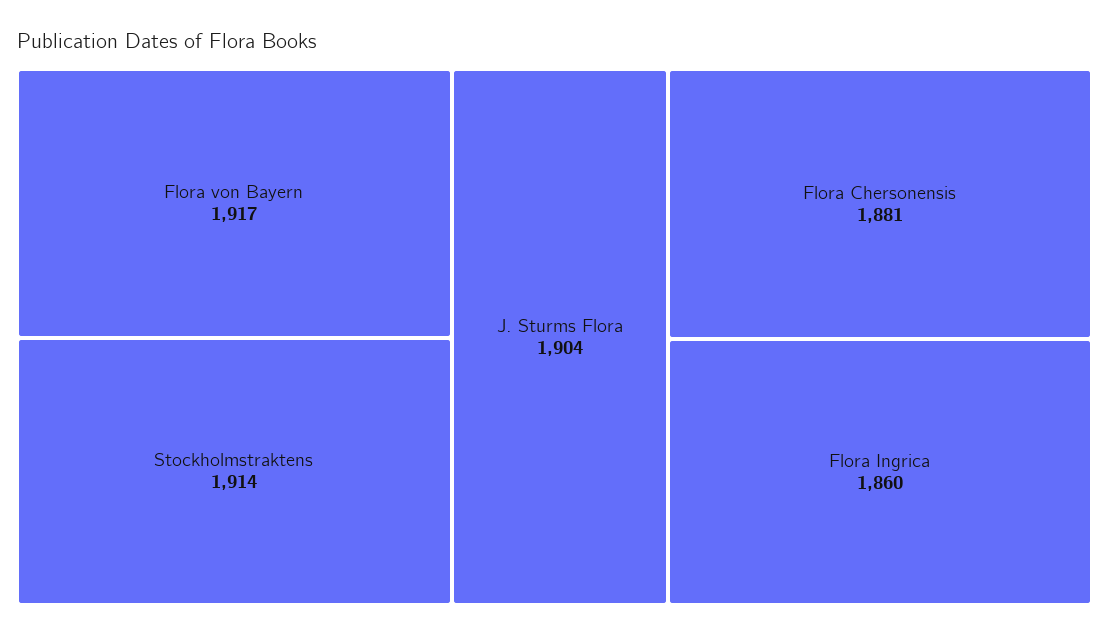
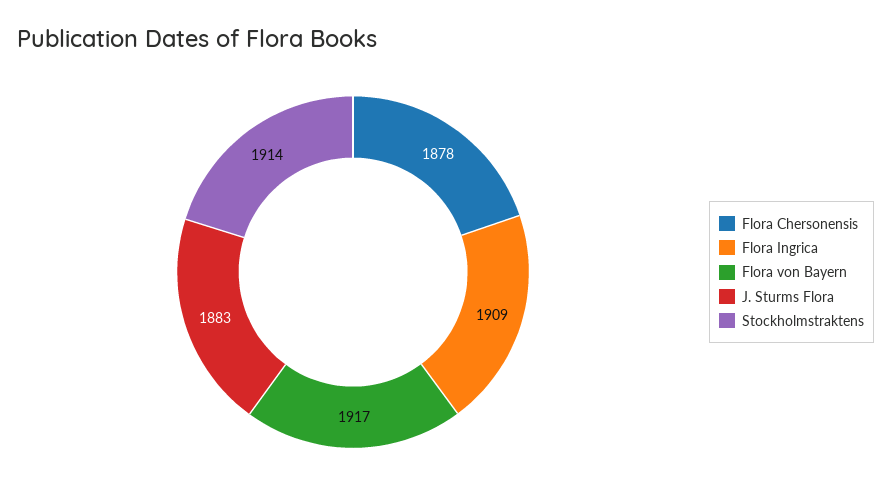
J. Sturms Flora: 1904 -> 1883
Flora Chersonensis: 1881 -> 1878
Flora Ingrica: 1860 -> 1909

